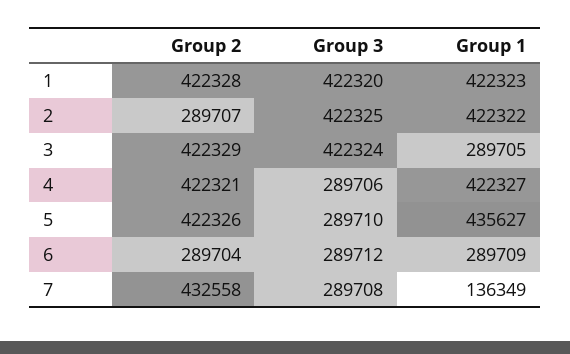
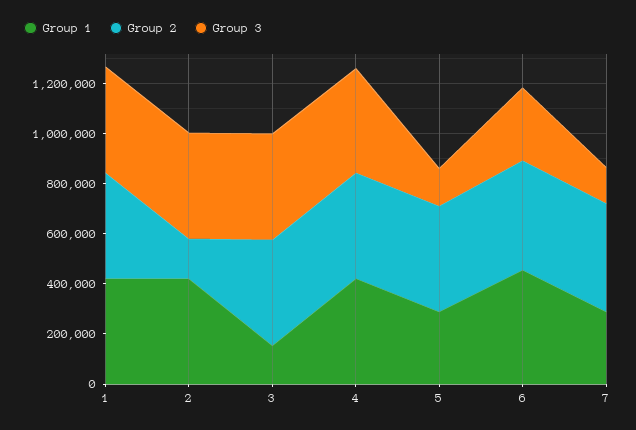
Group 2, 2: 289707 -> 150000
Group 1, 3: 289705 -> 150000
Group 3, 4: 289706 -> 400000
Group 3, 5: 289710 -> 150000
Group 1, 5: 435627 -> 300000
Group 2, 6: 289704 -> 450000
Group 1, 6: 289709 -> 450000
Group 3, 7: 289708 -> 150000
Group 1, 7: 136349 -> 300000

